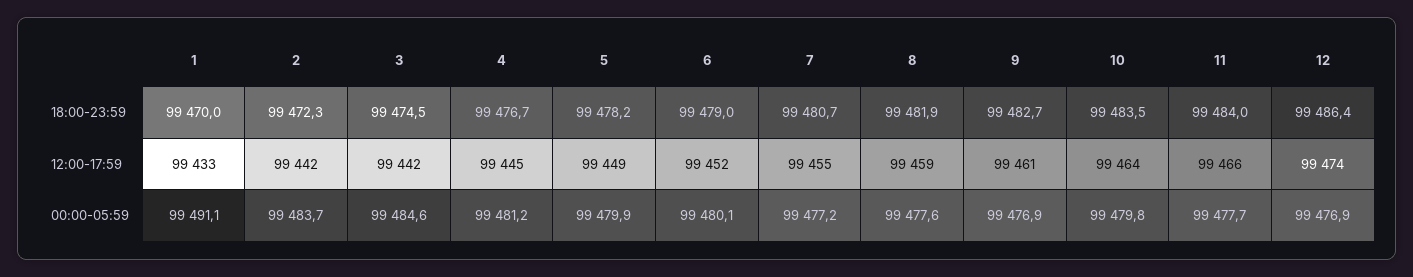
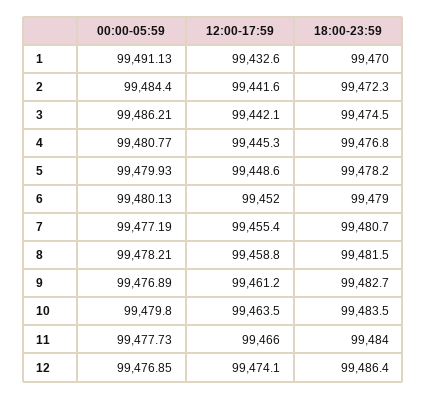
4, 18:00-23:59: 99476.7 -> 99476.8
8, 18:00-23:59: 99481.9 -> 99481.5
2, 00:00-05:59: 99483.7 -> 99484.4
3, 00:00-05:59: 99484.6 -> 99486.21
4, 00:00-05:59: 99481.2 -> 99480.77
8, 00:00-05:59: 99477.6 -> 99478.21

